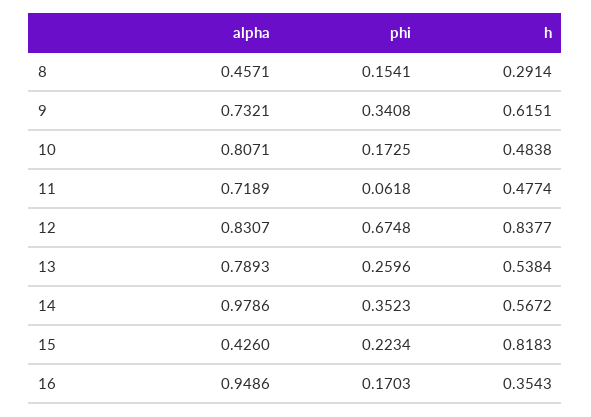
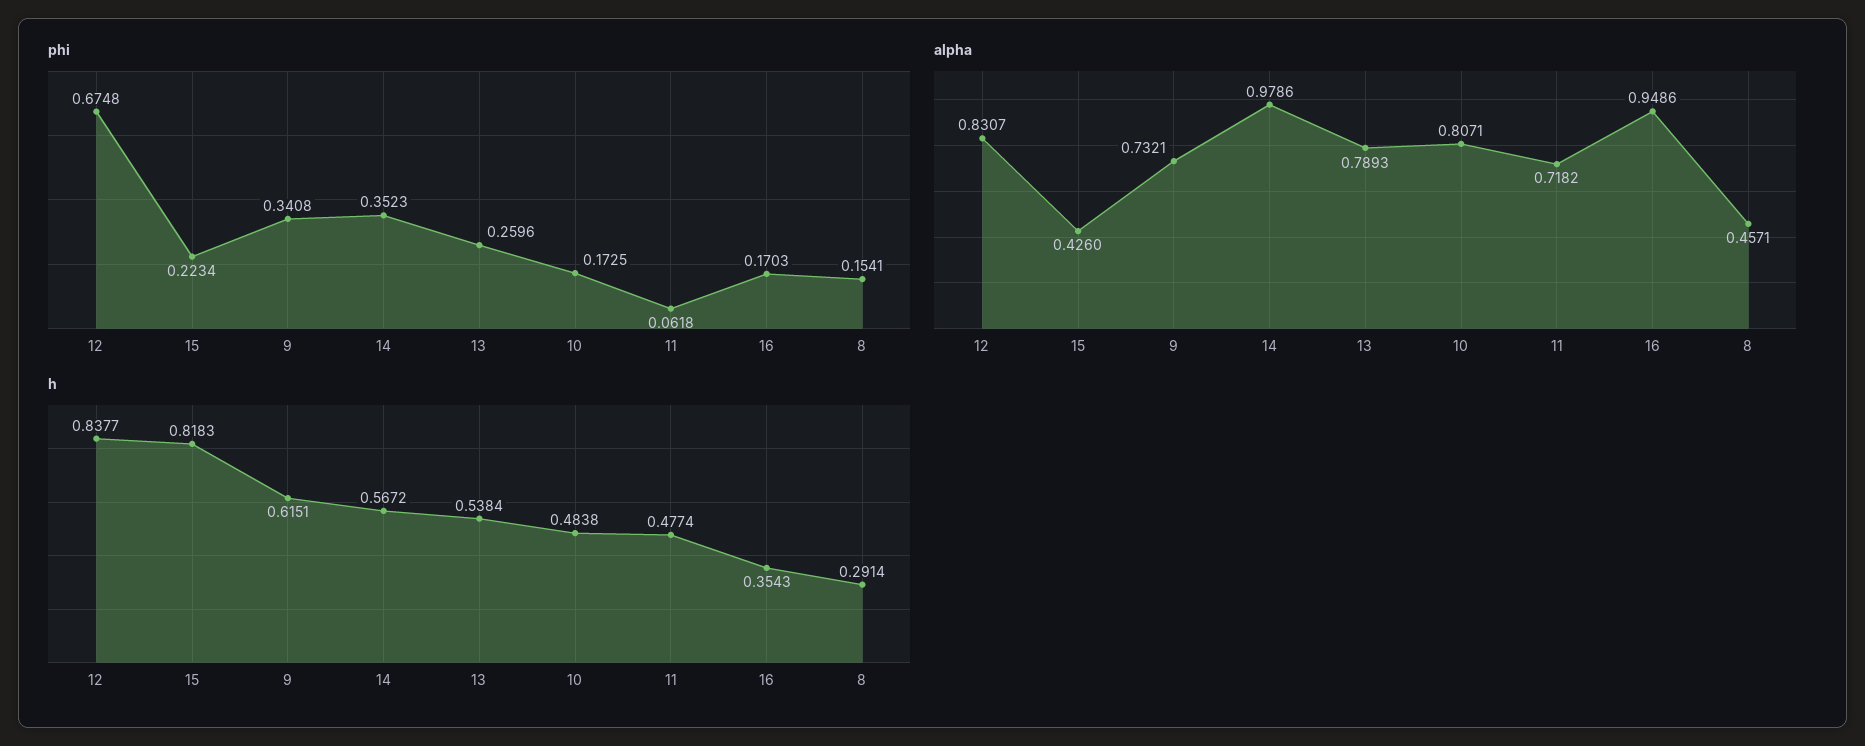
alpha, 11: 0.7189 -> 0.7182

